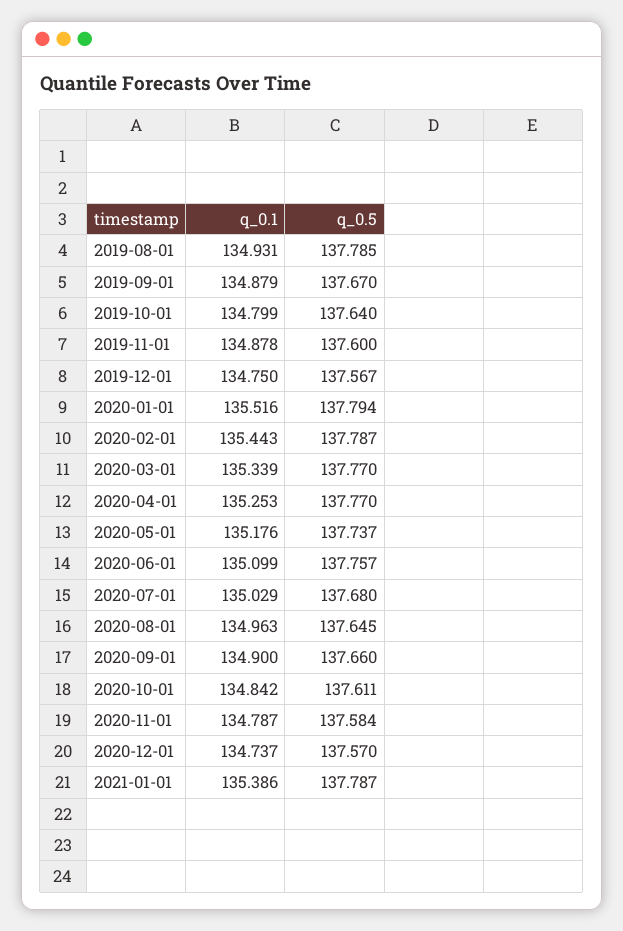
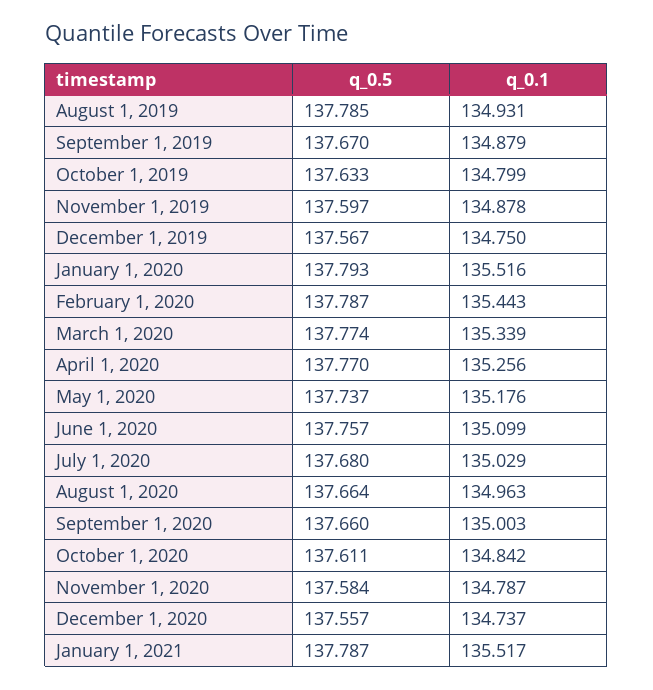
q_0.5, 2019-10-01: 137.64 -> 137.633
q_0.5, 2019-11-01: 137.6 -> 137.597
q_0.5, 2020-01-01: 137.794 -> 137.793
q_0.5, 2020-03-01: 137.77 -> 137.774
q_0.1, 2020-04-01: 135.253 -> 135.256
q_0.5, 2020-08-01: 137.645 -> 137.664
q_0.1, 2020-09-01: 134.9 -> 135.003
q_0.5, 2020-12-01: 137.57 -> 137.557
q_0.1, 2021-01-01: 135.386 -> 135.517

